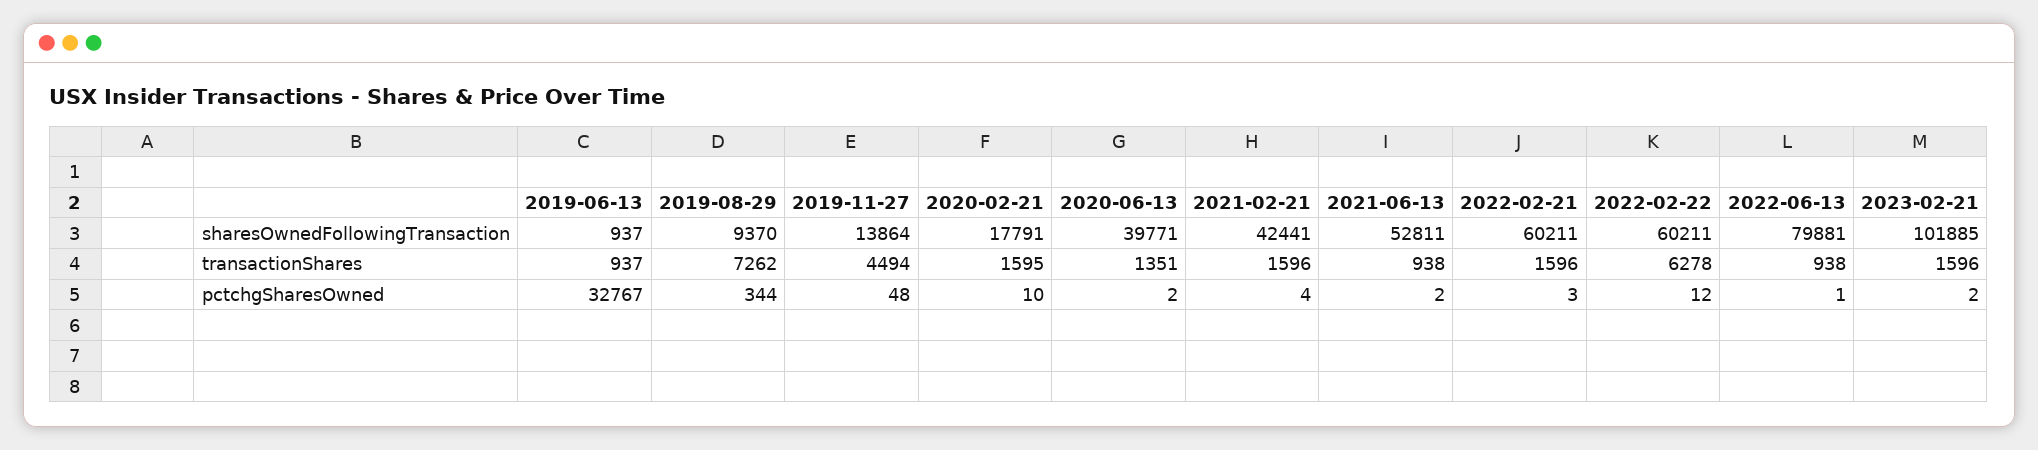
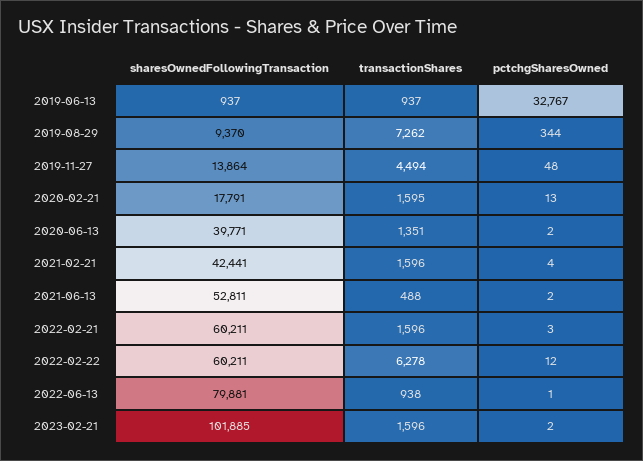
2021-06-13, transactionShares: 938 -> 488
2020-02-21, pctchgSharesOwned: 10 -> 13

